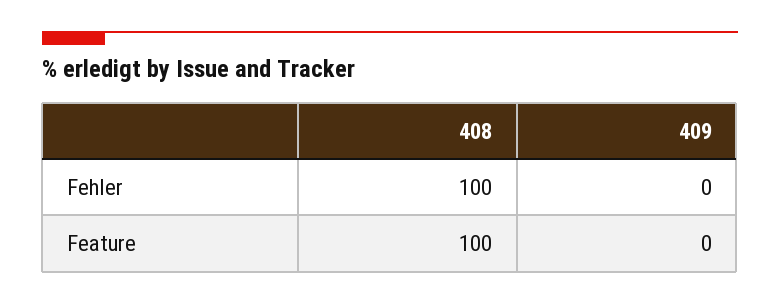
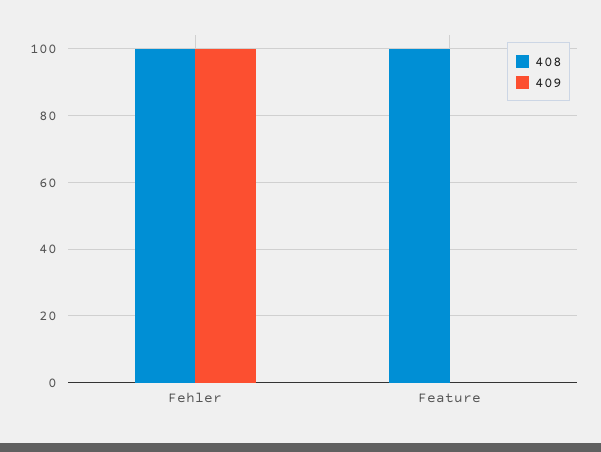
409, Fehler: 0 -> 100

